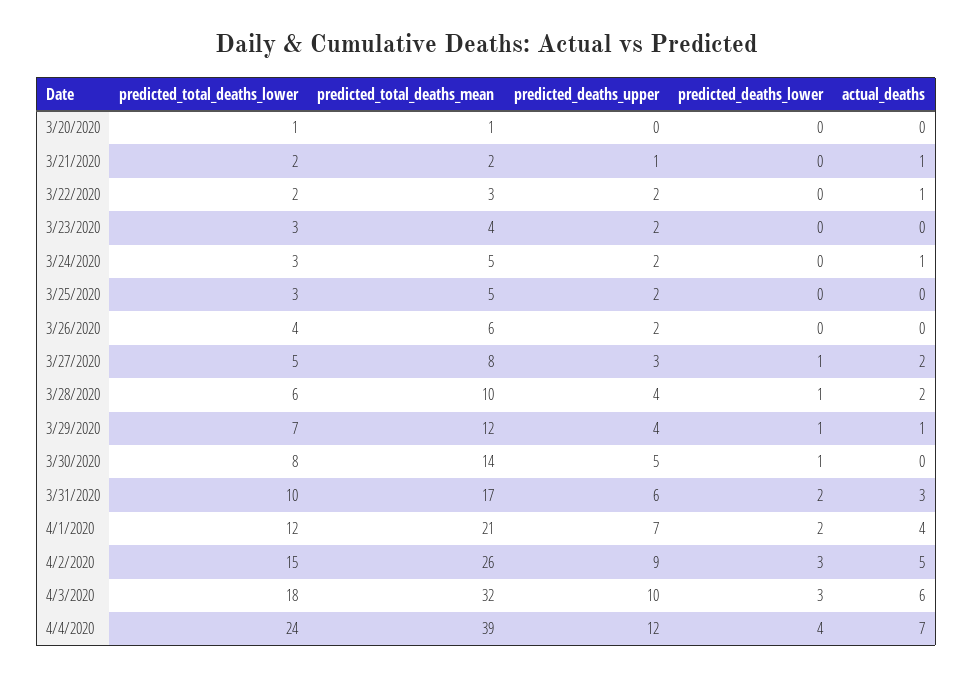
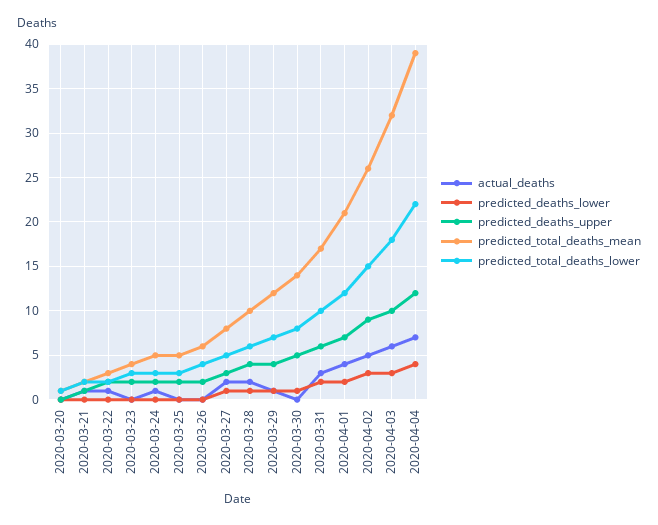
predicted_total_deaths_lower, 4/4/2020: 24 -> 22

